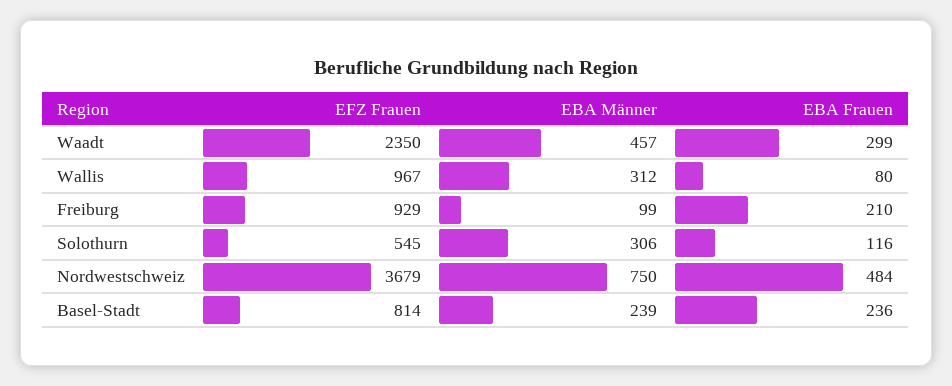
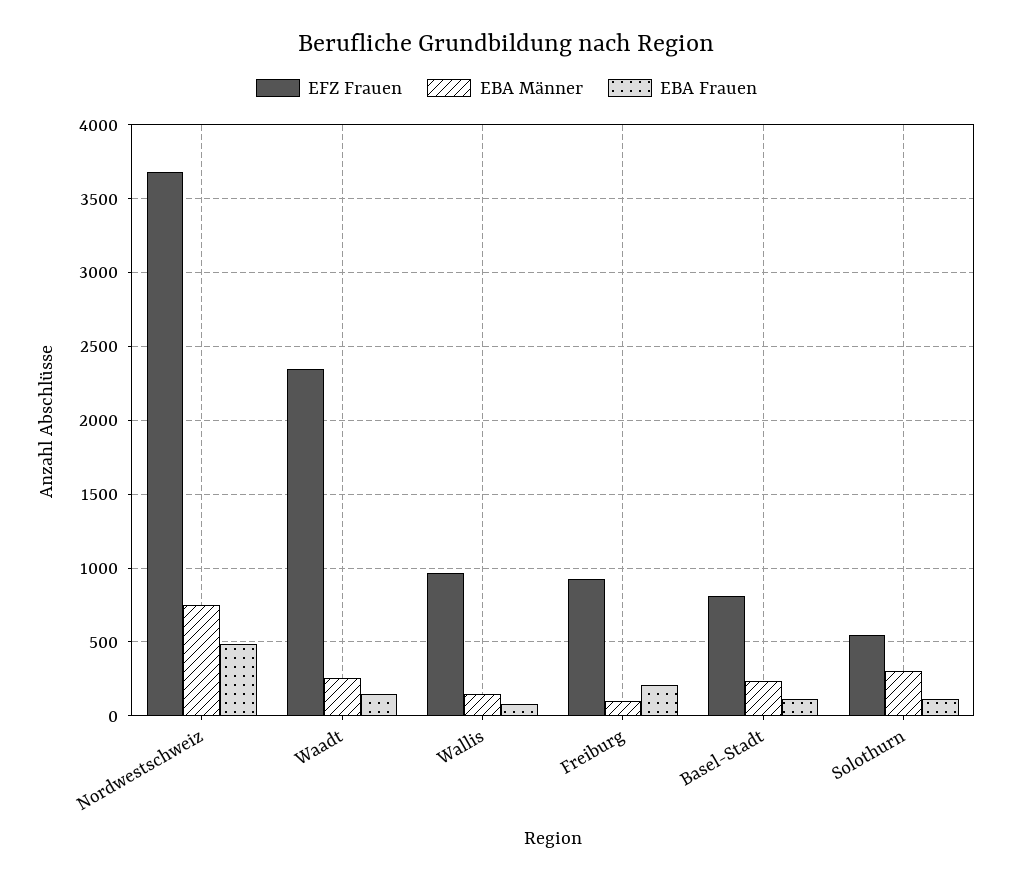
EBA Männer, Waadt: 457 -> 250
EBA Frauen, Waadt: 299 -> 150
EBA Männer, Wallis: 312 -> 150
EBA Frauen, Basel-Stadt: 236 -> 100

